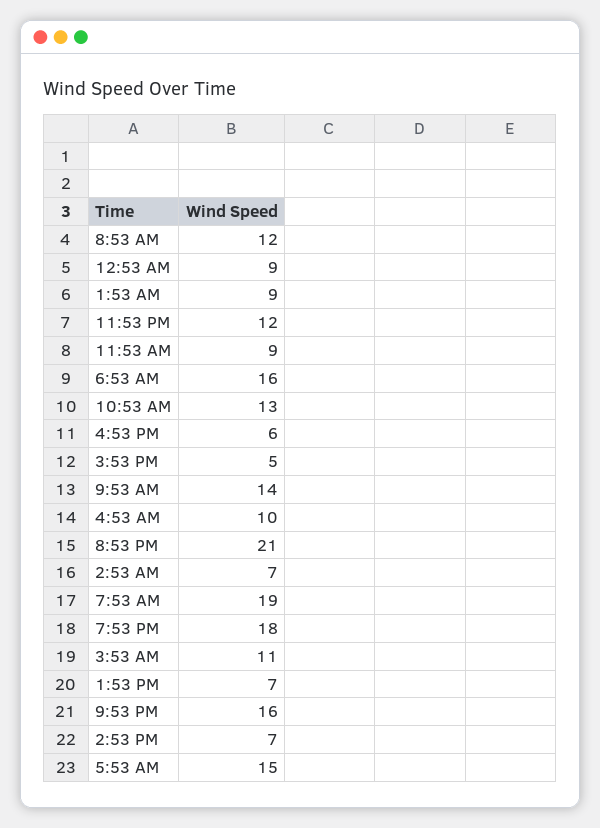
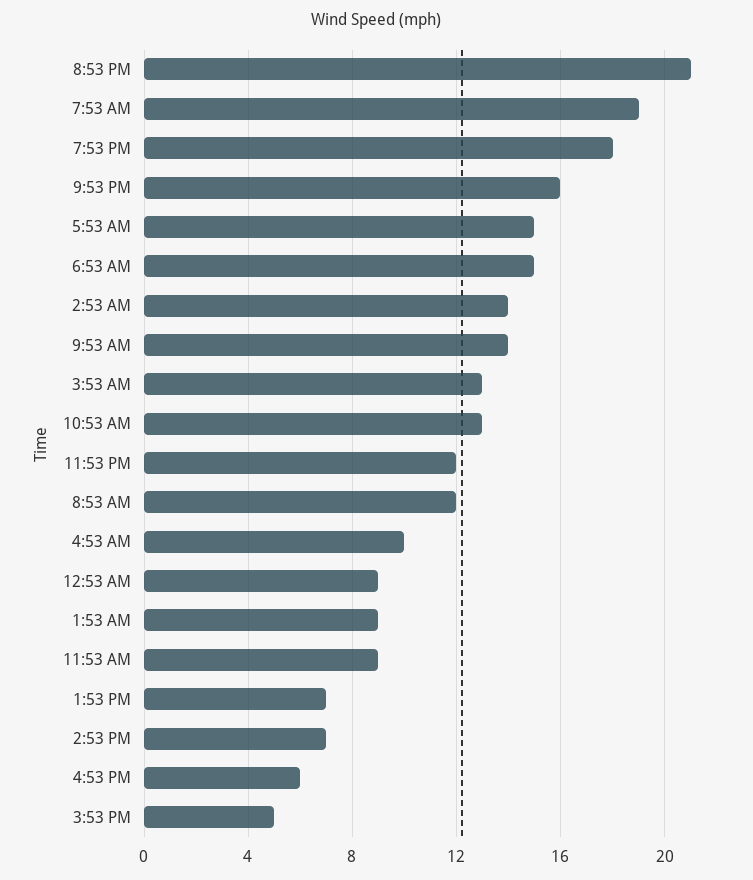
6:53 AM: 16 -> 15
2:53 AM: 7 -> 14
3:53 AM: 11 -> 13

